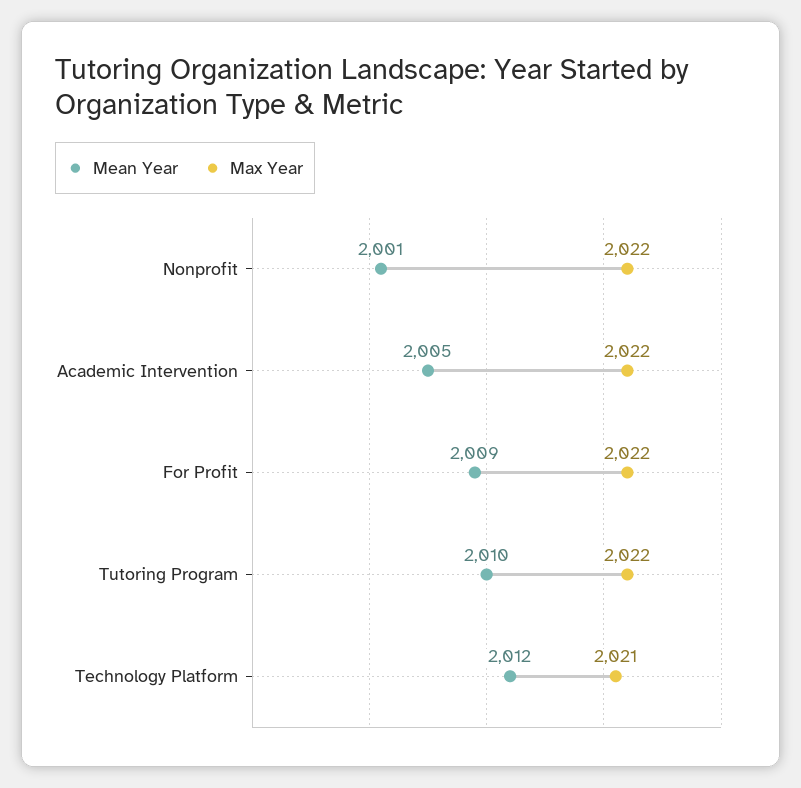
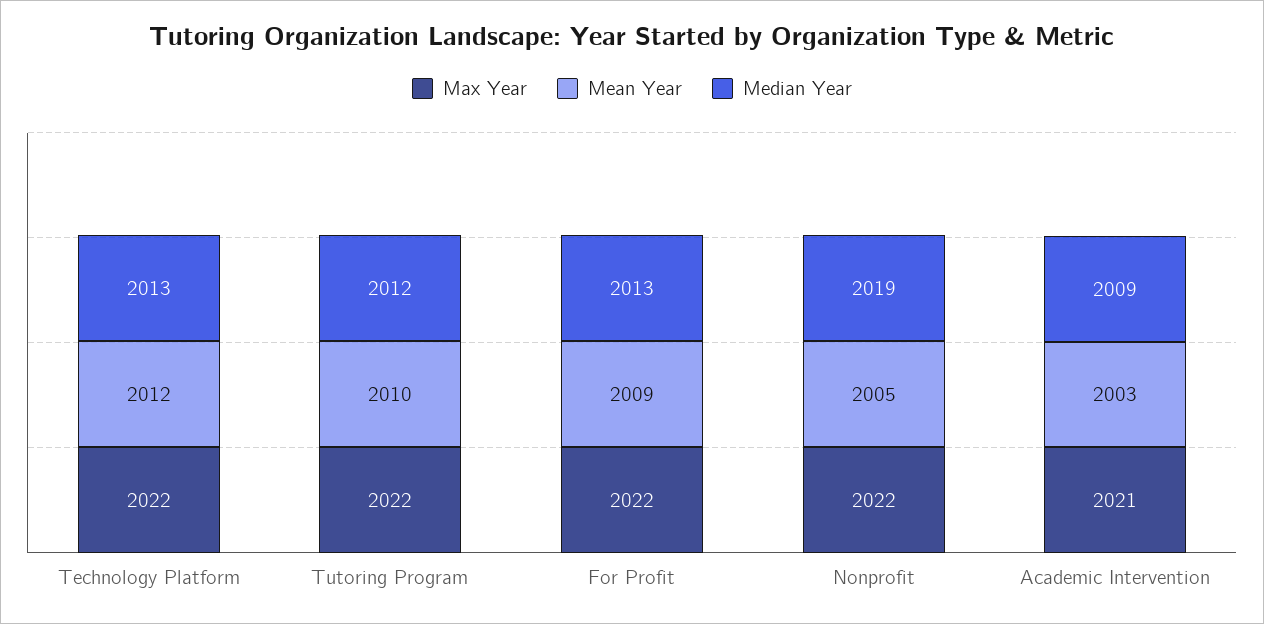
Mean Year, Nonprofit: 2001 -> 2005
Mean Year, Academic Intervention: 2005 -> 2003
Max Year, Academic Intervention: 2022 -> 2021
Max Year, Technology Platform: 2021 -> 2022
Median Year, Technology Platform: none -> 2013
Median Year, Tutoring Program: none -> 2012
Median Year, For Profit: none -> 2013
Median Year, Nonprofit: none -> 2019
Median Year, Academic Intervention: none -> 2009

